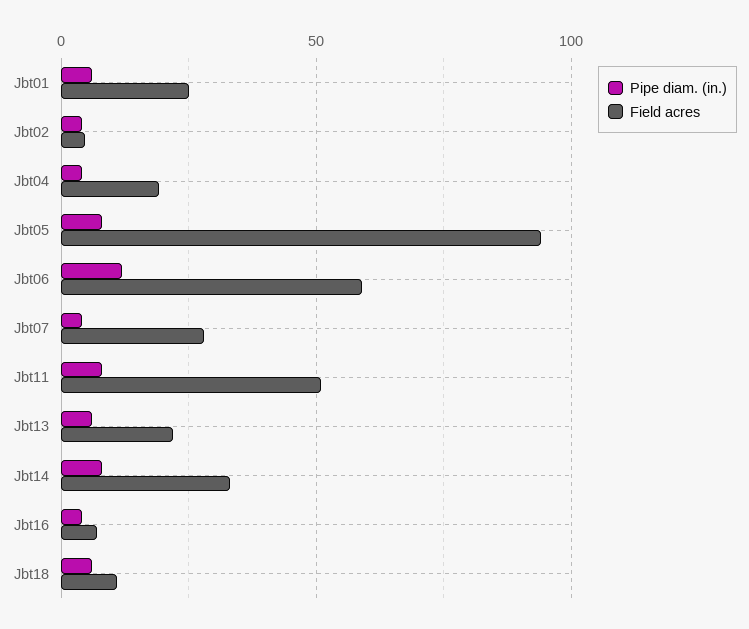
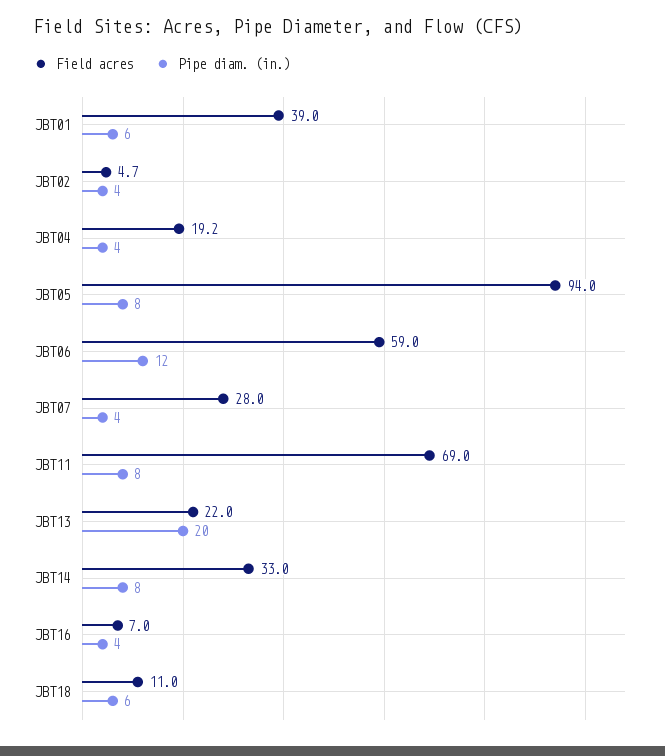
Field acres, Jbt01: 25 -> 39
Field acres, Jbt11: 50 -> 69
Pipe diam. (in.), Jbt13: 5 -> 20

